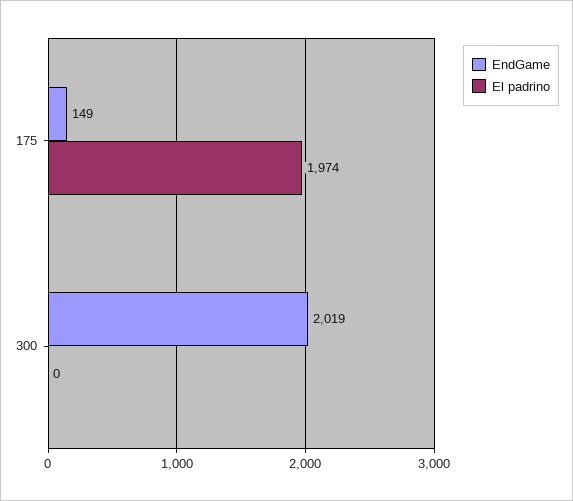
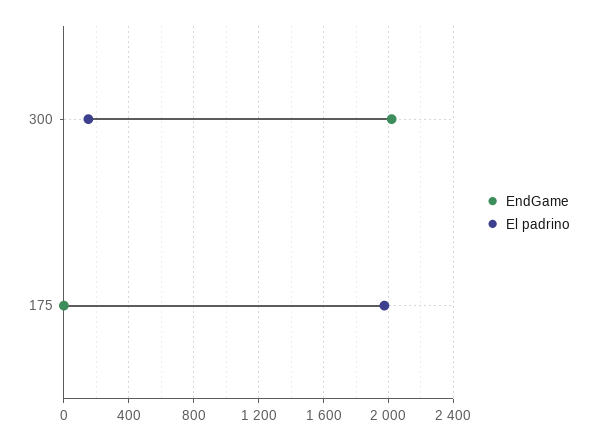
EndGame, 175: 149 -> 0
El padrino, 300: 0 -> 150

